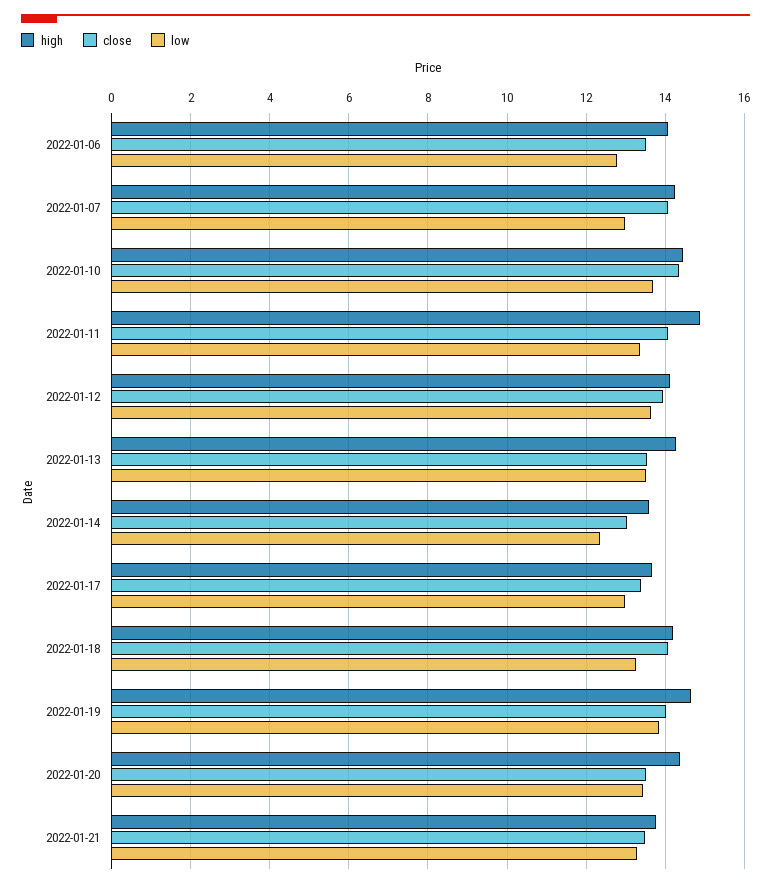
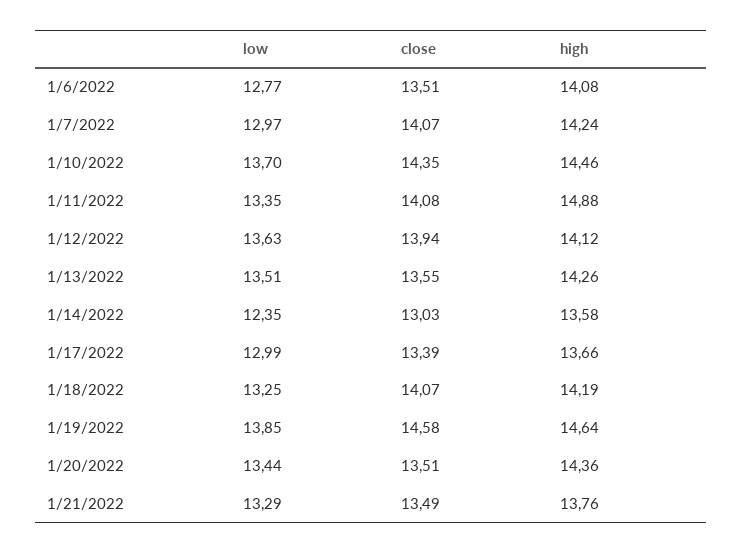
close, 2022-01-19: 14 -> 14.58

